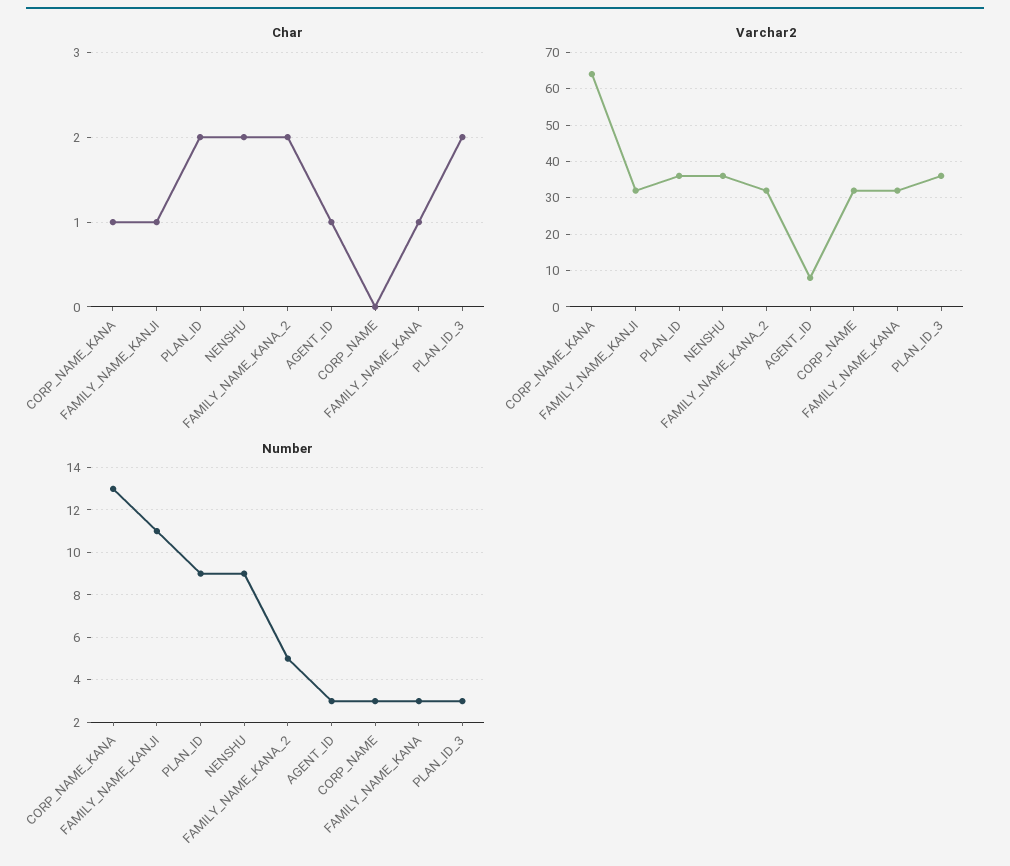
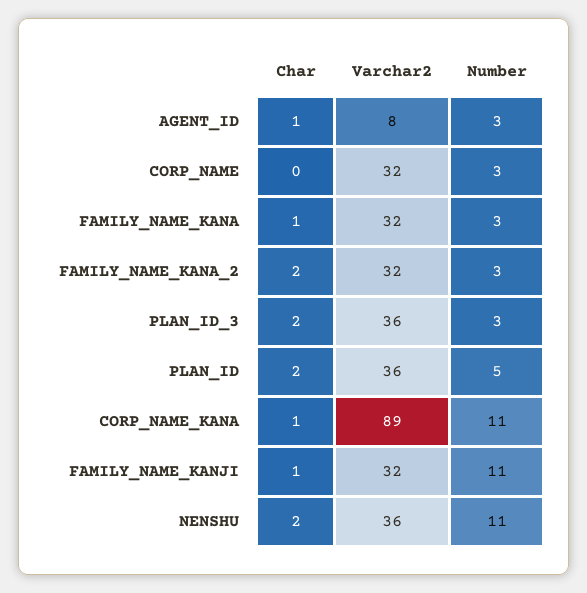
Varchar2, CORP_NAME_KANA: 65 -> 89
Number, CORP_NAME_KANA: 13 -> 11
Number, PLAN_ID: 9 -> 5
Number, NENSHU: 9 -> 11
Number, FAMILY_NAME_KANA_2: 5 -> 3

